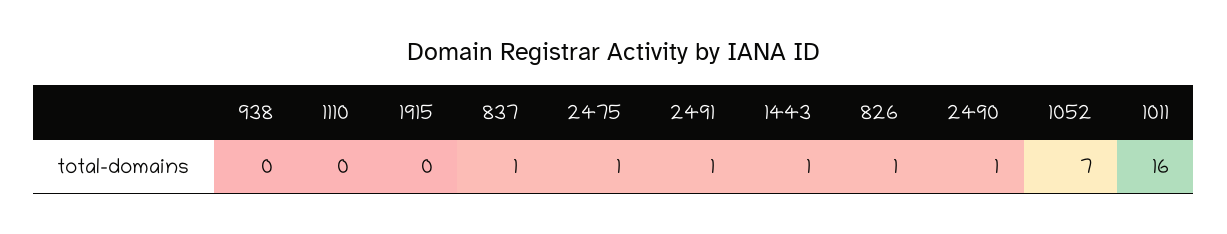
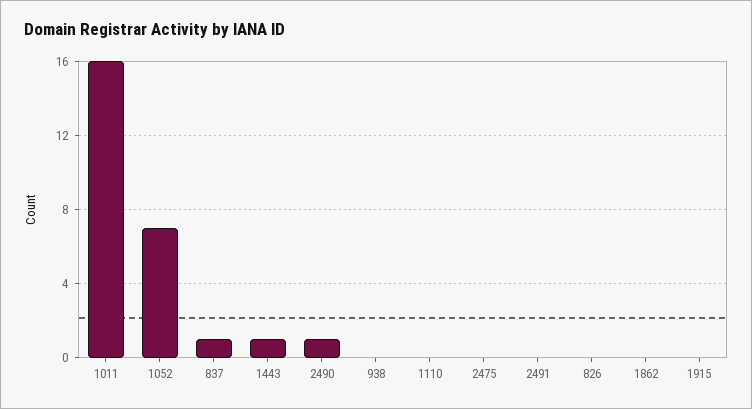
2475: 1 -> 0
2491: 1 -> 0
826: 1 -> 0
1862: none -> 0

